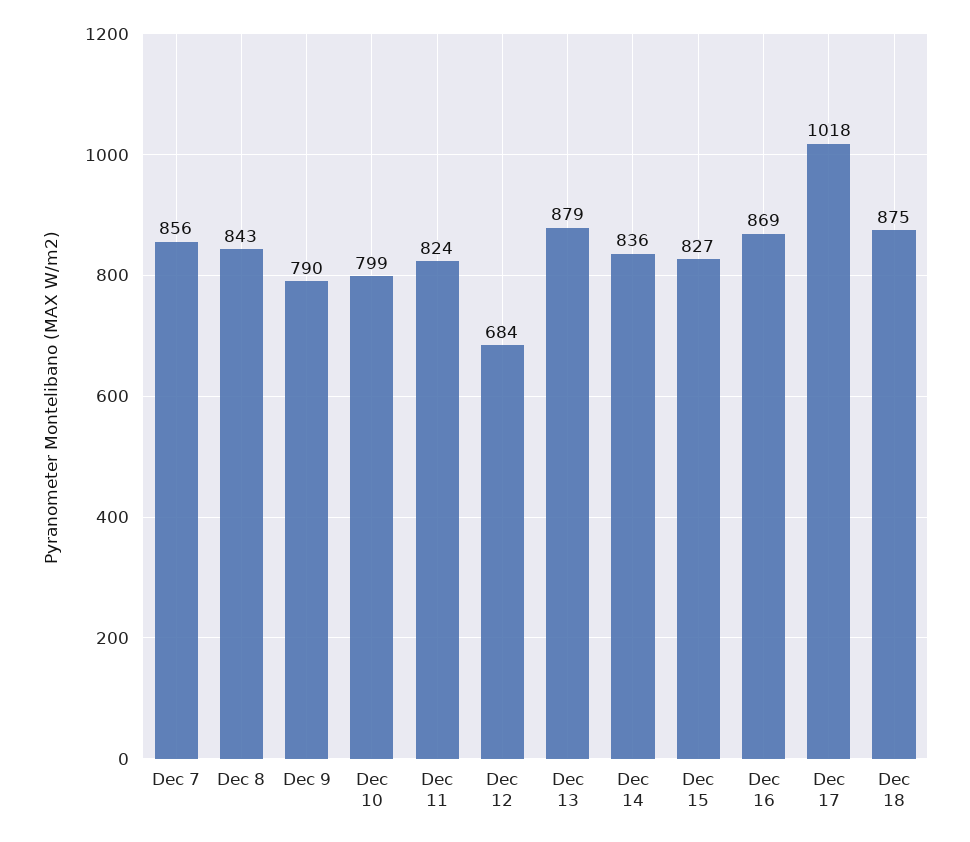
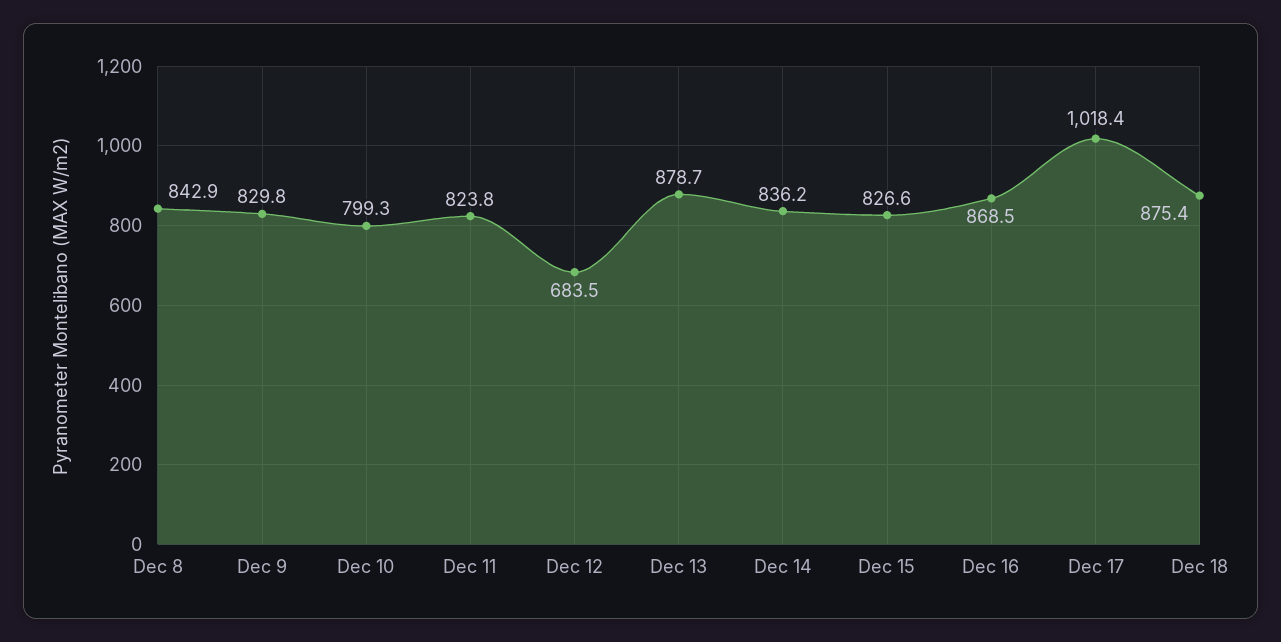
Dec 7: 856 -> none
Dec 9: 790 -> 829.8

